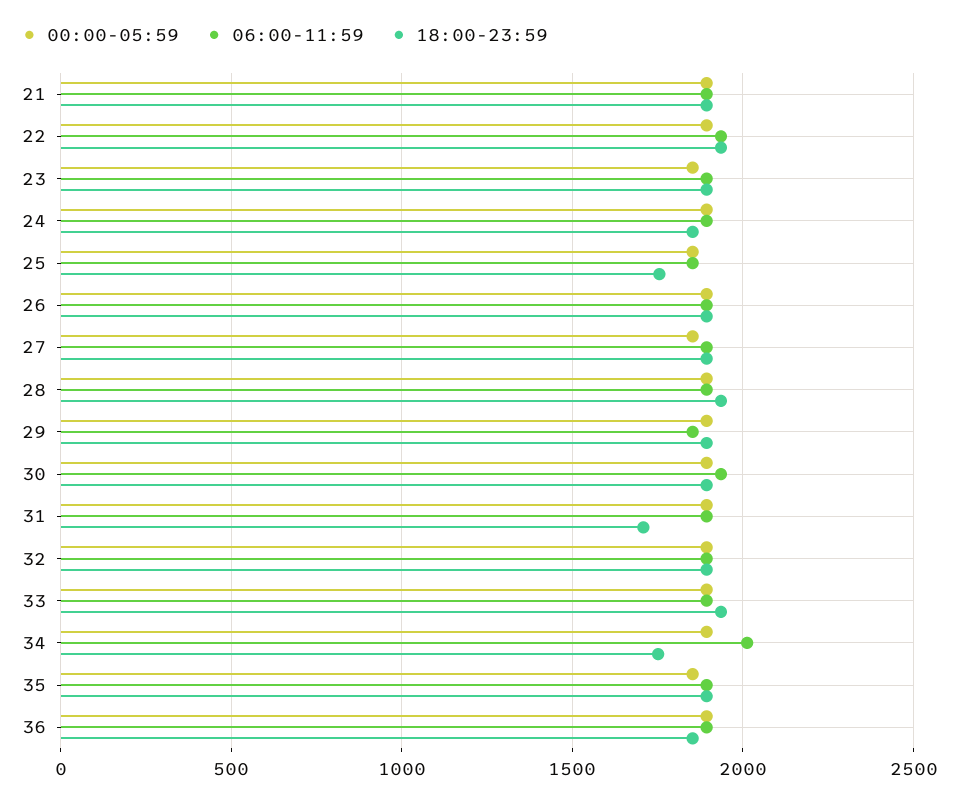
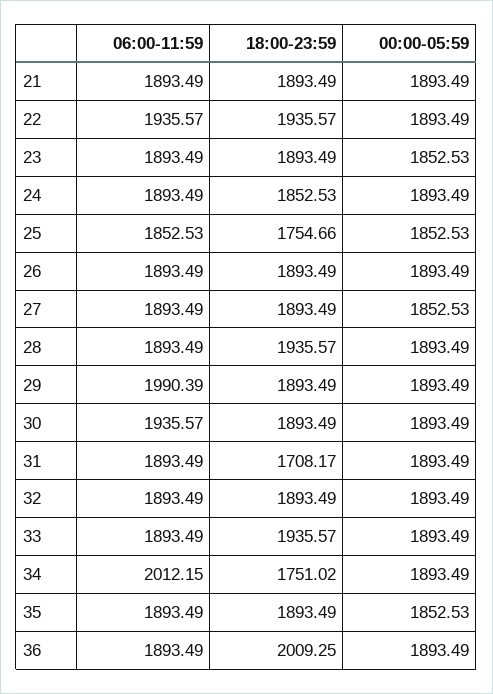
06:00-11:59, 29: 1850 -> 1990.39
18:00-23:59, 36: 1850 -> 2009.25

